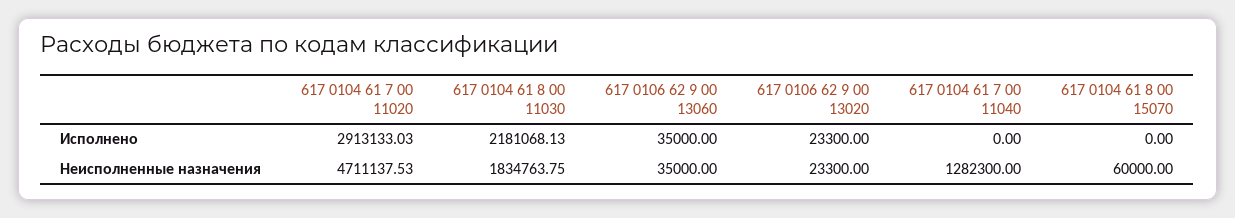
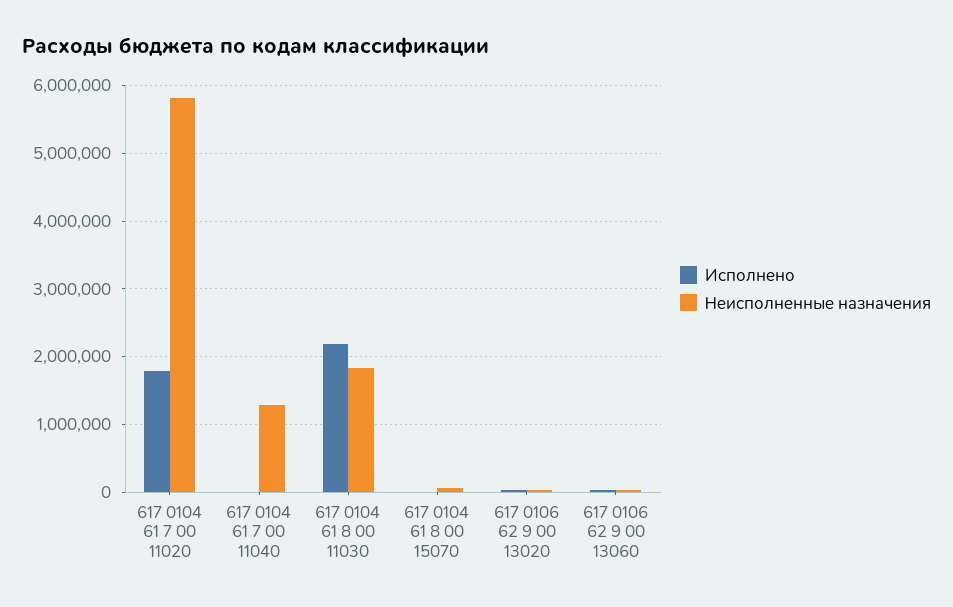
Исполнено, 617 0104 61 7 00 11020: 2913133.03 -> 1800000
Неисполненные назначения, 617 0104 61 7 00 11020: 4711137.53 -> 5800000

